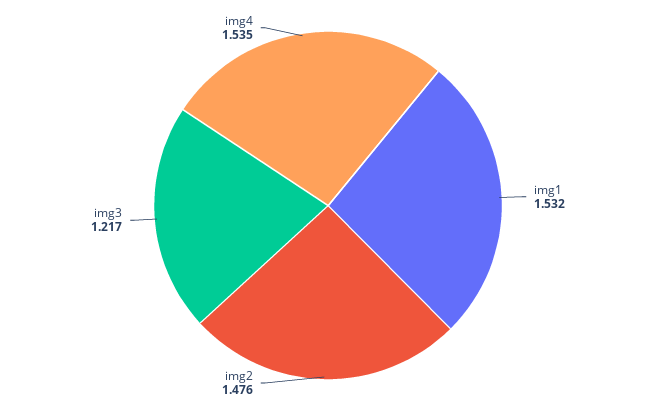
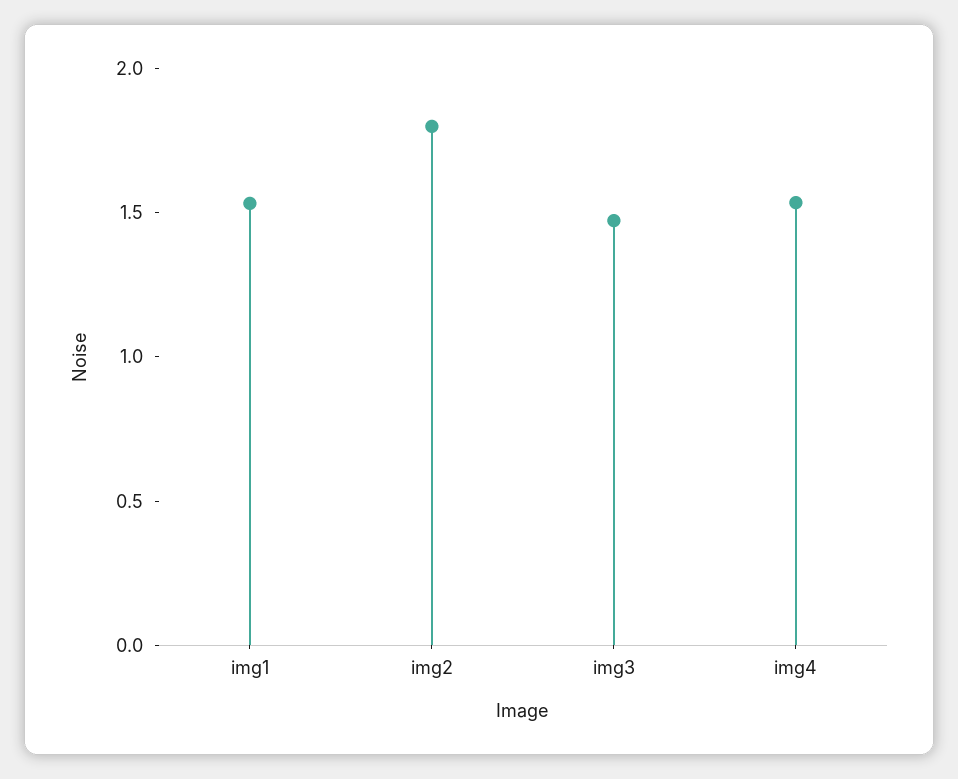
img2: 1.476 -> 1.8
img3: 1.217 -> 1.5

